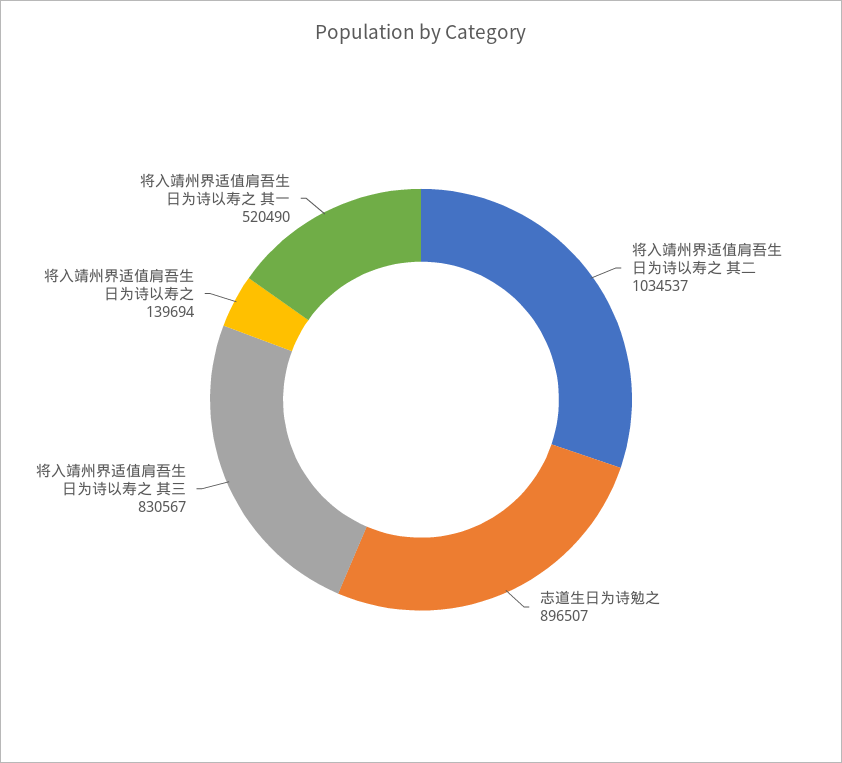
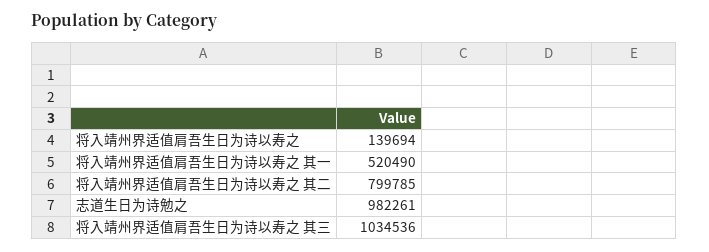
将入靖州界适值肩吾生日为诗以寿之 其二: 1034537 -> 799785
志道生日为诗勉之: 896507 -> 982261
将入靖州界适值肩吾生日为诗以寿之 其三: 830567 -> 1034536

